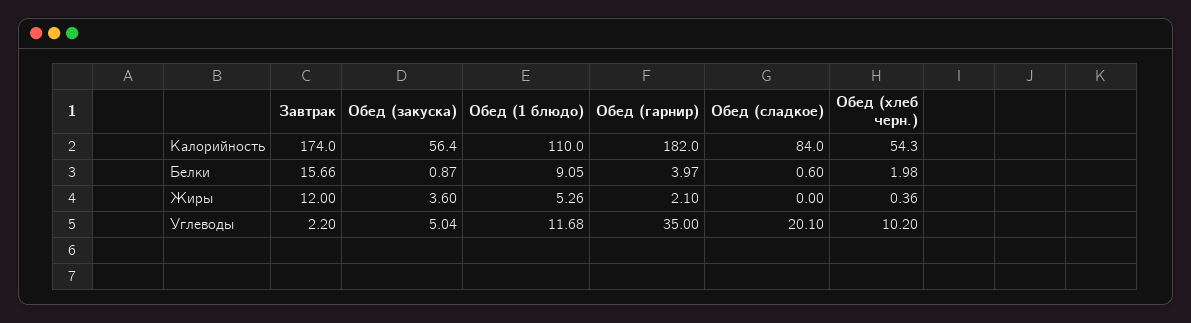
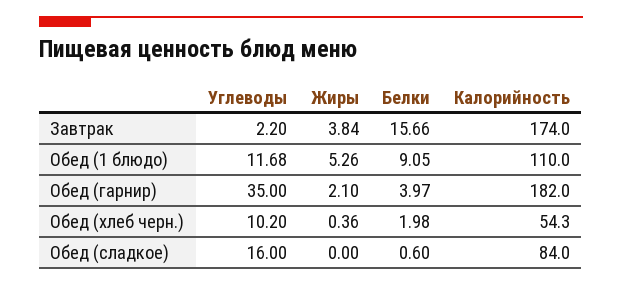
Обед (закуска), Калорийность: 56.4 -> none
Обед (закуска), Белки: 0.87 -> none
Завтрак, Жиры: 12 -> 3.84
Обед (закуска), Жиры: 3.6 -> none
Обед (закуска), Углеводы: 5.04 -> none
Обед (сладкое), Углеводы: 20.1 -> 16

